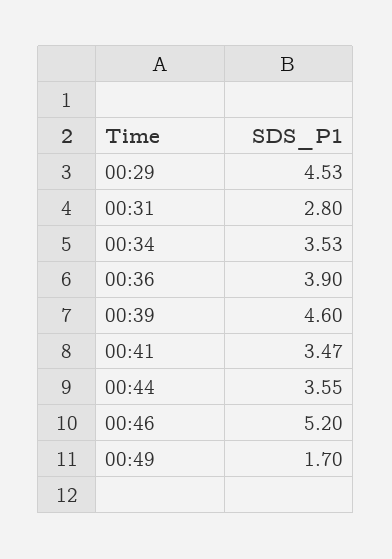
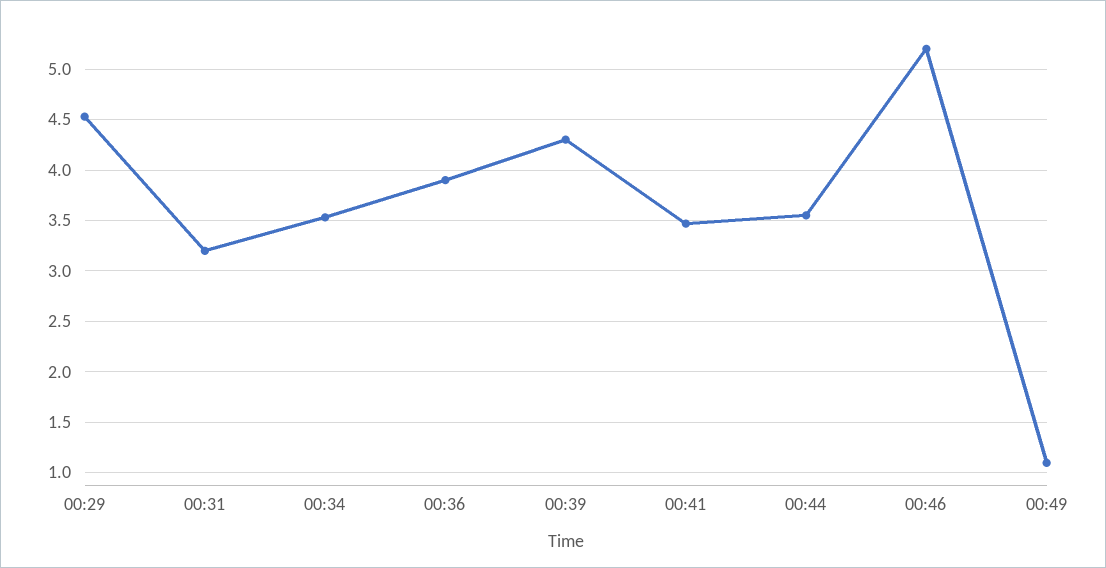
00:31: 2.8 -> 3.2
00:39: 4.6 -> 4.3
00:49: 1.7 -> 1.1

